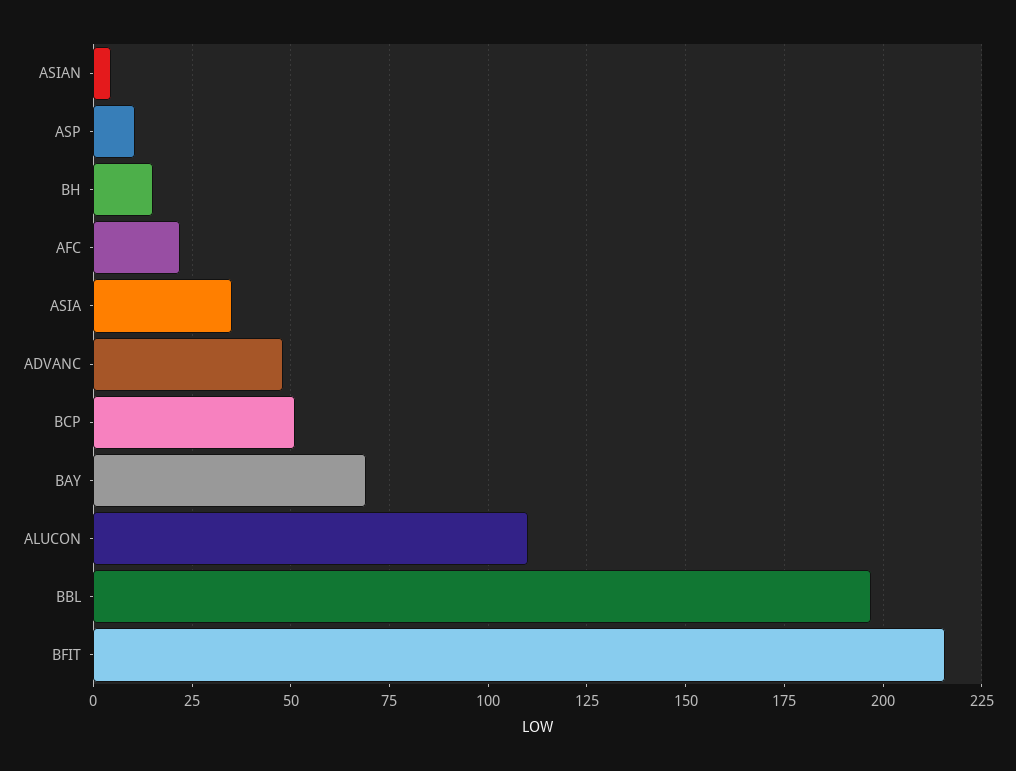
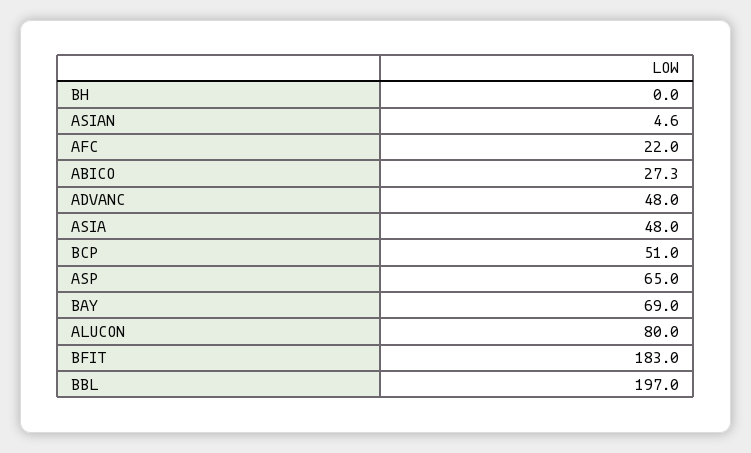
ASP: 10 -> 65
BH: 15 -> 0
ASIA: 35 -> 48
ALUCON: 110 -> 80
BFIT: 215 -> 183
ABICO: none -> 27.3

